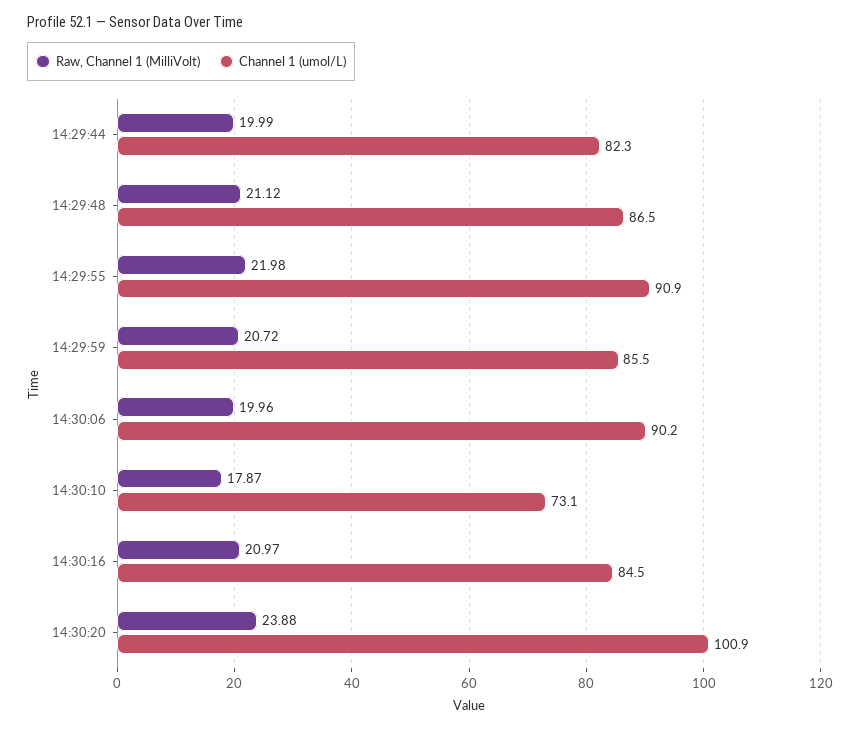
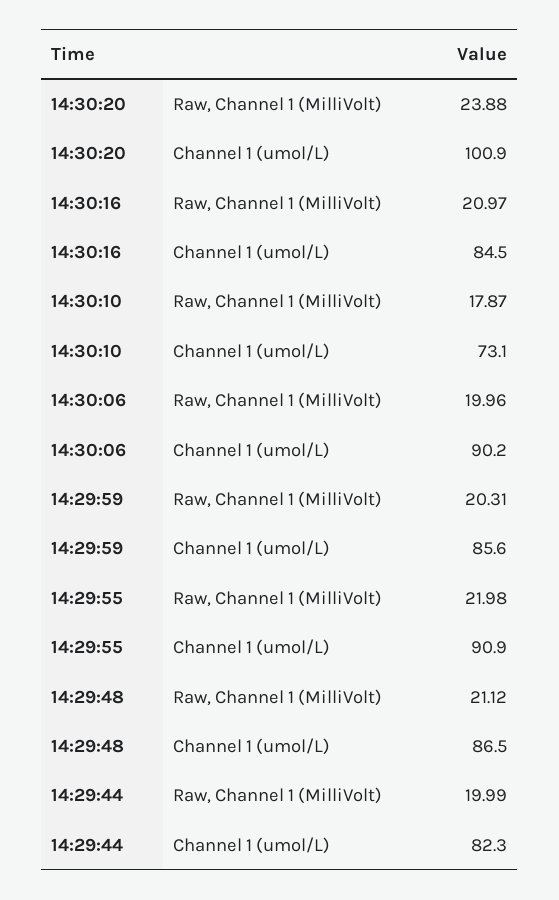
Raw, Channel 1 (MilliVolt), 14:29:59: 20.72 -> 20.31
Channel 1 (umol/L), 14:29:59: 85.5 -> 85.6

